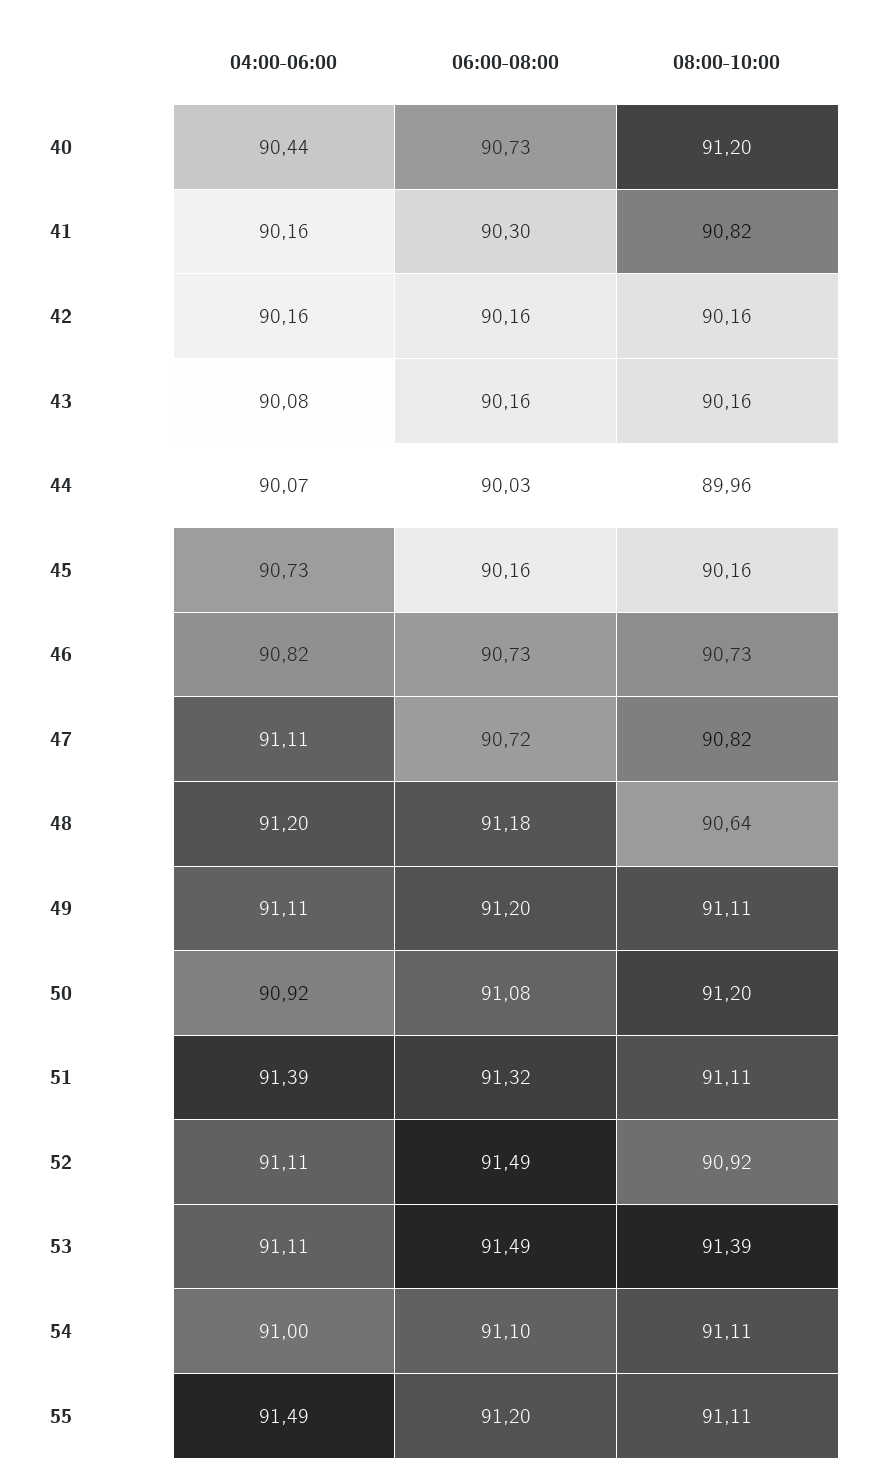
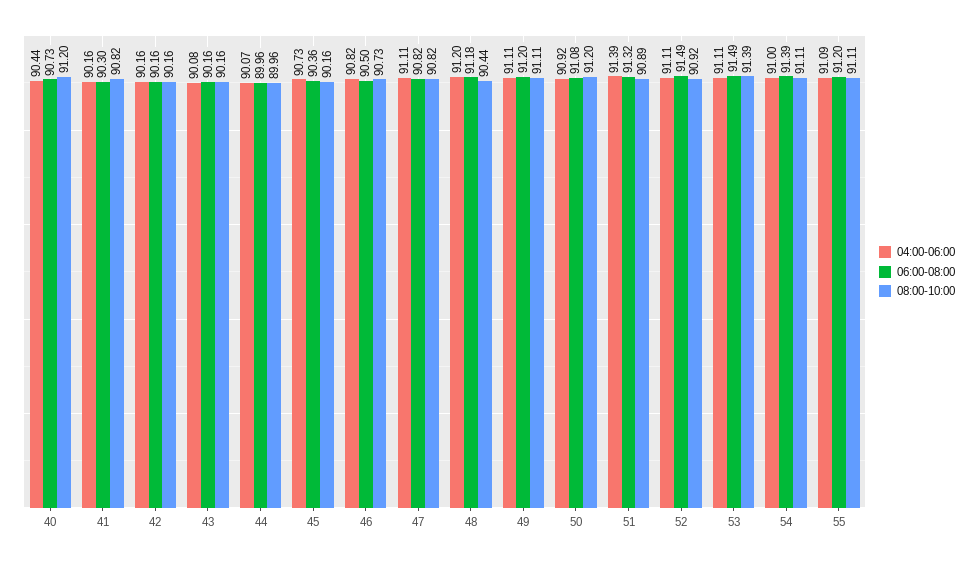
06:00-08:00, 44: 90.03 -> 89.96
06:00-08:00, 45: 90.16 -> 90.36
06:00-08:00, 46: 90.73 -> 90.5
06:00-08:00, 47: 90.72 -> 90.82
08:00-10:00, 48: 90.64 -> 90.44
08:00-10:00, 51: 91.11 -> 90.89
06:00-08:00, 54: 91.1 -> 91.39
04:00-06:00, 55: 91.49 -> 91.09

